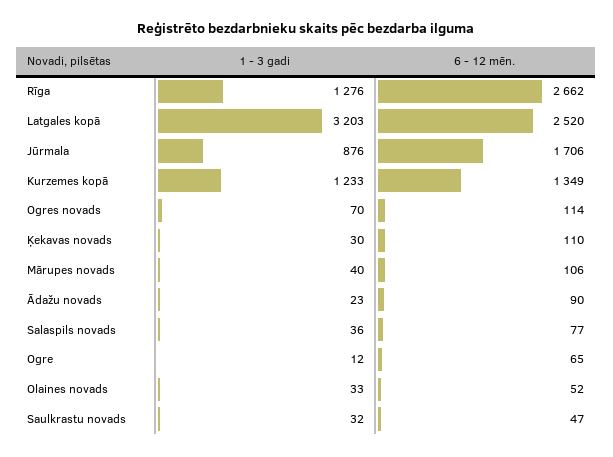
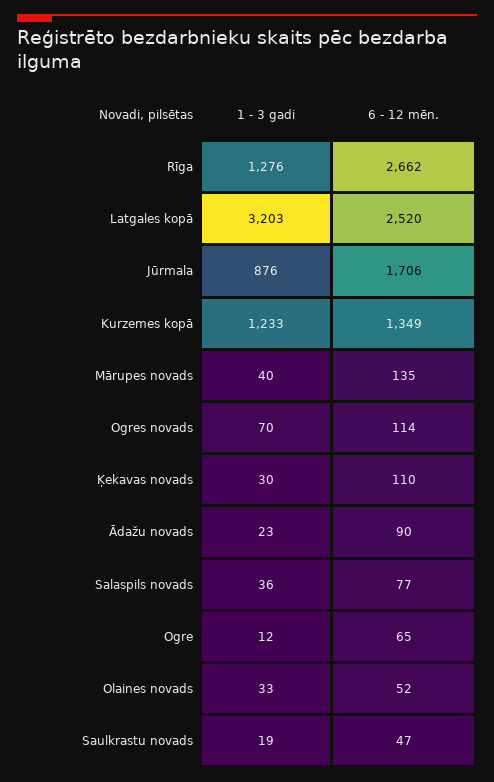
6 - 12 mēn., Mārupes novads: 106 -> 135
1 - 3 gadi, Saulkrastu novads: 32 -> 19

